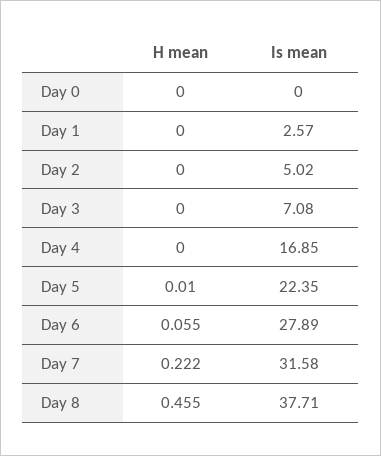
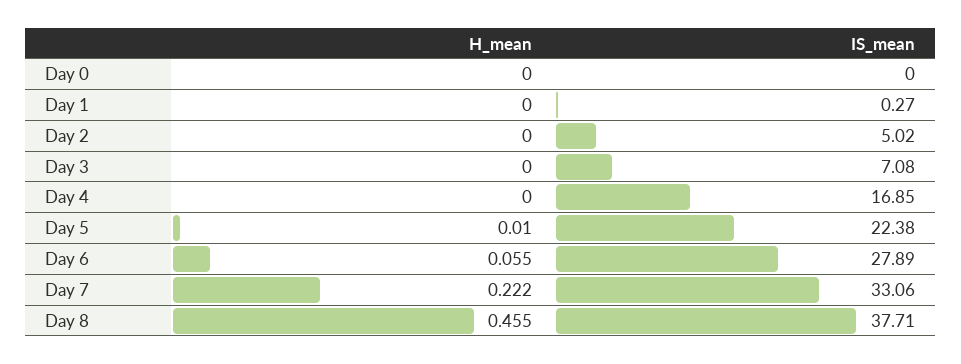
Is mean, Day 1: 2.57 -> 0.27
Is mean, Day 5: 22.35 -> 22.38
Is mean, Day 7: 31.58 -> 33.06

